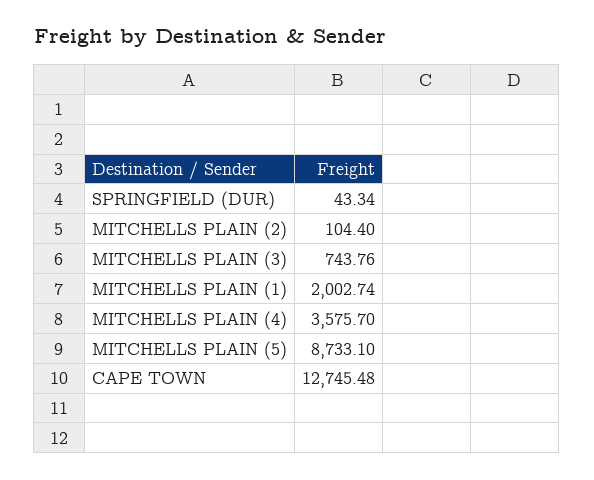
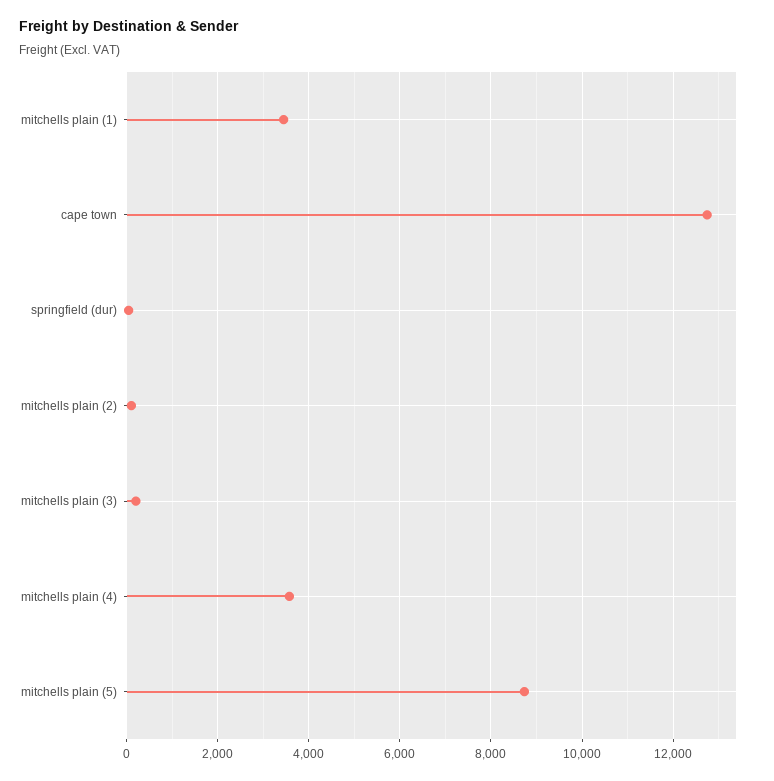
MITCHELLS PLAIN (3): 743.76 -> 200
MITCHELLS PLAIN (1): 2002.74 -> 3400

